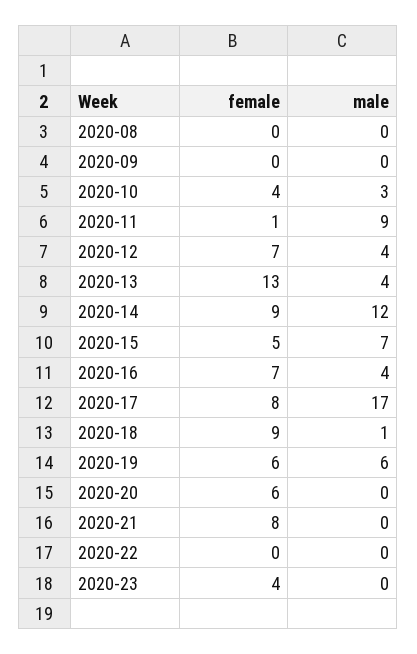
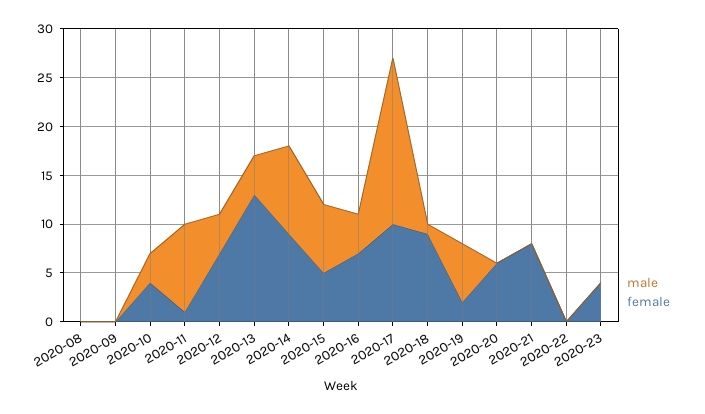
male, 2020-14: 12 -> 9
female, 2020-17: 8 -> 10
female, 2020-19: 6 -> 2

